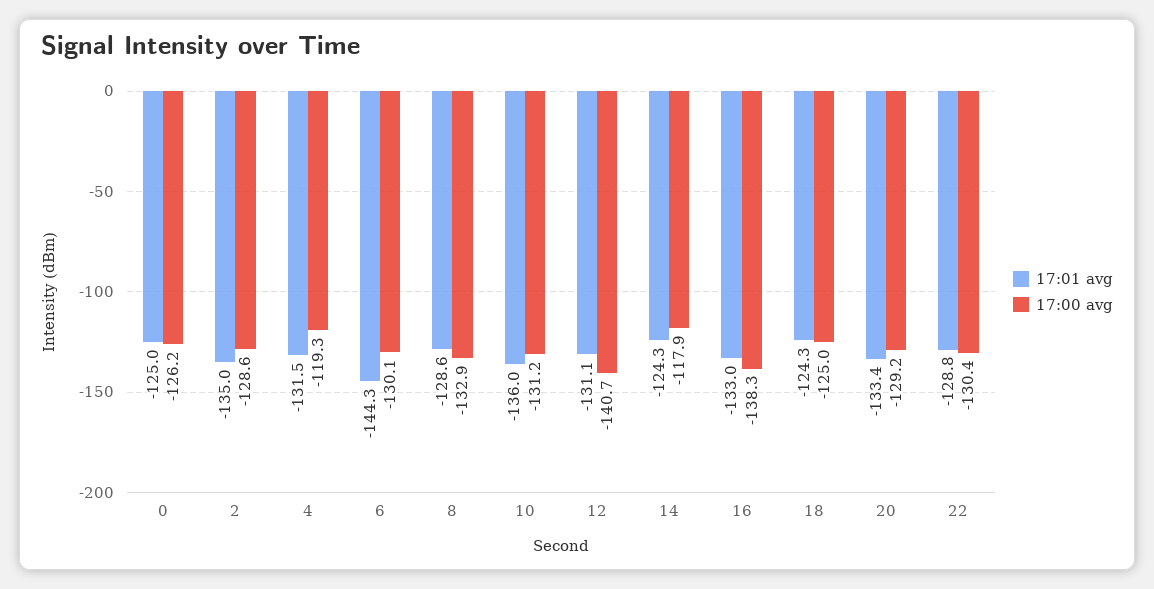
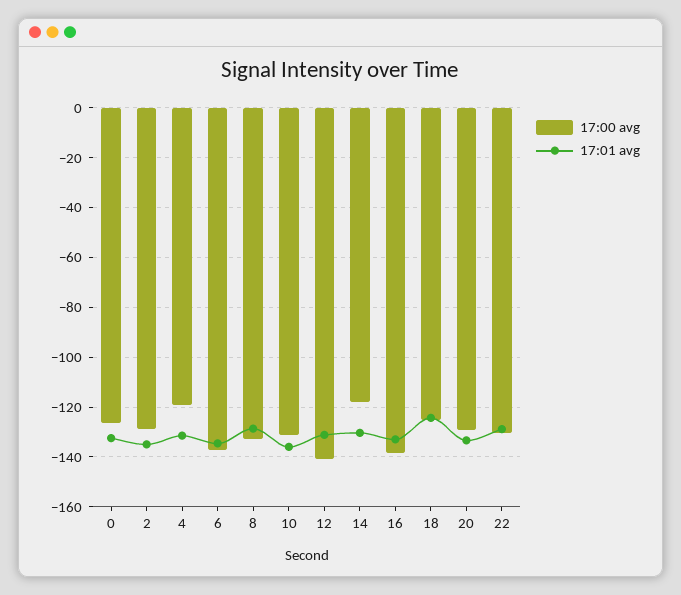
17:01 avg, 0: -125 -> -132.5
17:01 avg, 6: -144.3 -> -135
17:00 avg, 6: -130.1 -> -137.5
17:01 avg, 14: -124.3 -> -130

